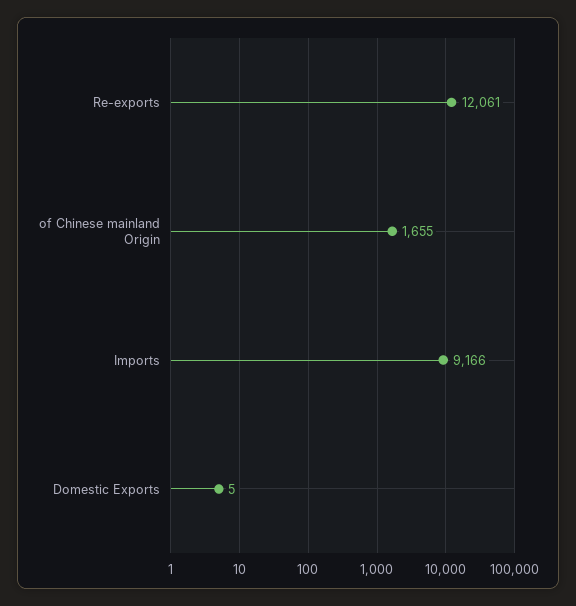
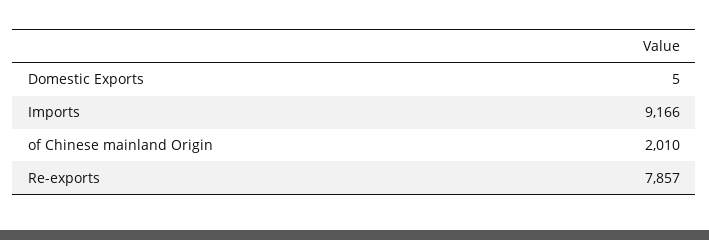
Re-exports: 12061 -> 7857
of Chinese mainland Origin: 1655 -> 2010

